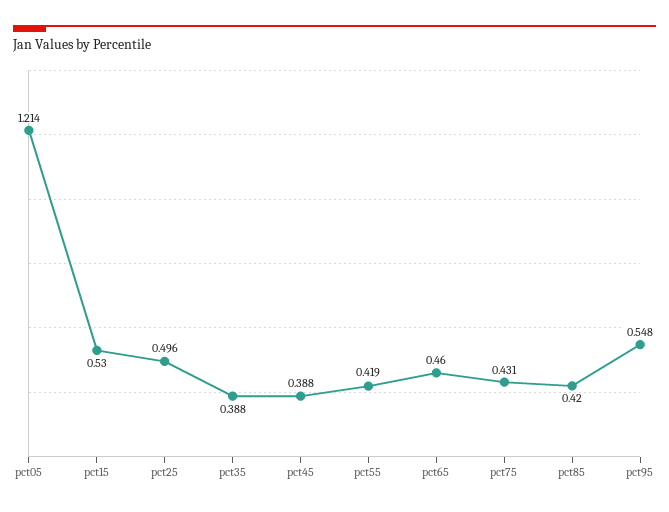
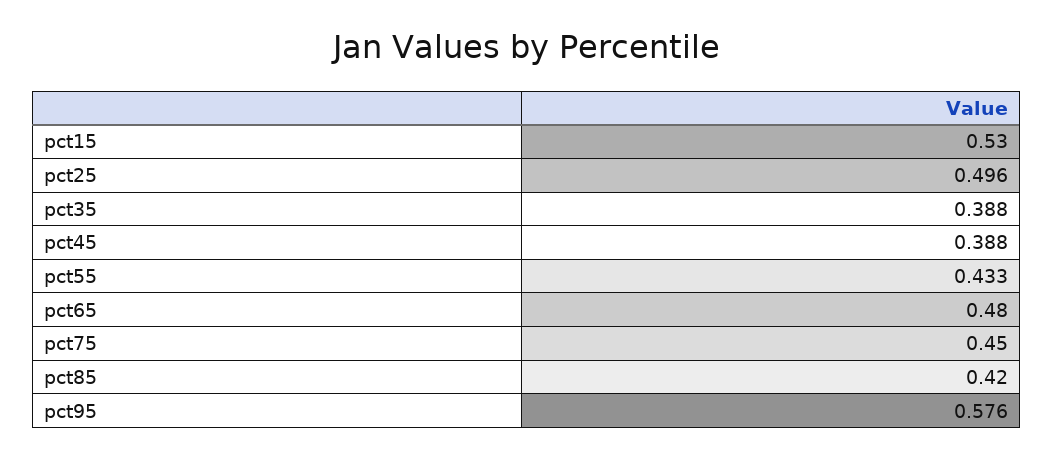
pct05: 1.214 -> none
pct55: 0.419 -> 0.433
pct65: 0.46 -> 0.48
pct75: 0.431 -> 0.45
pct95: 0.548 -> 0.576

